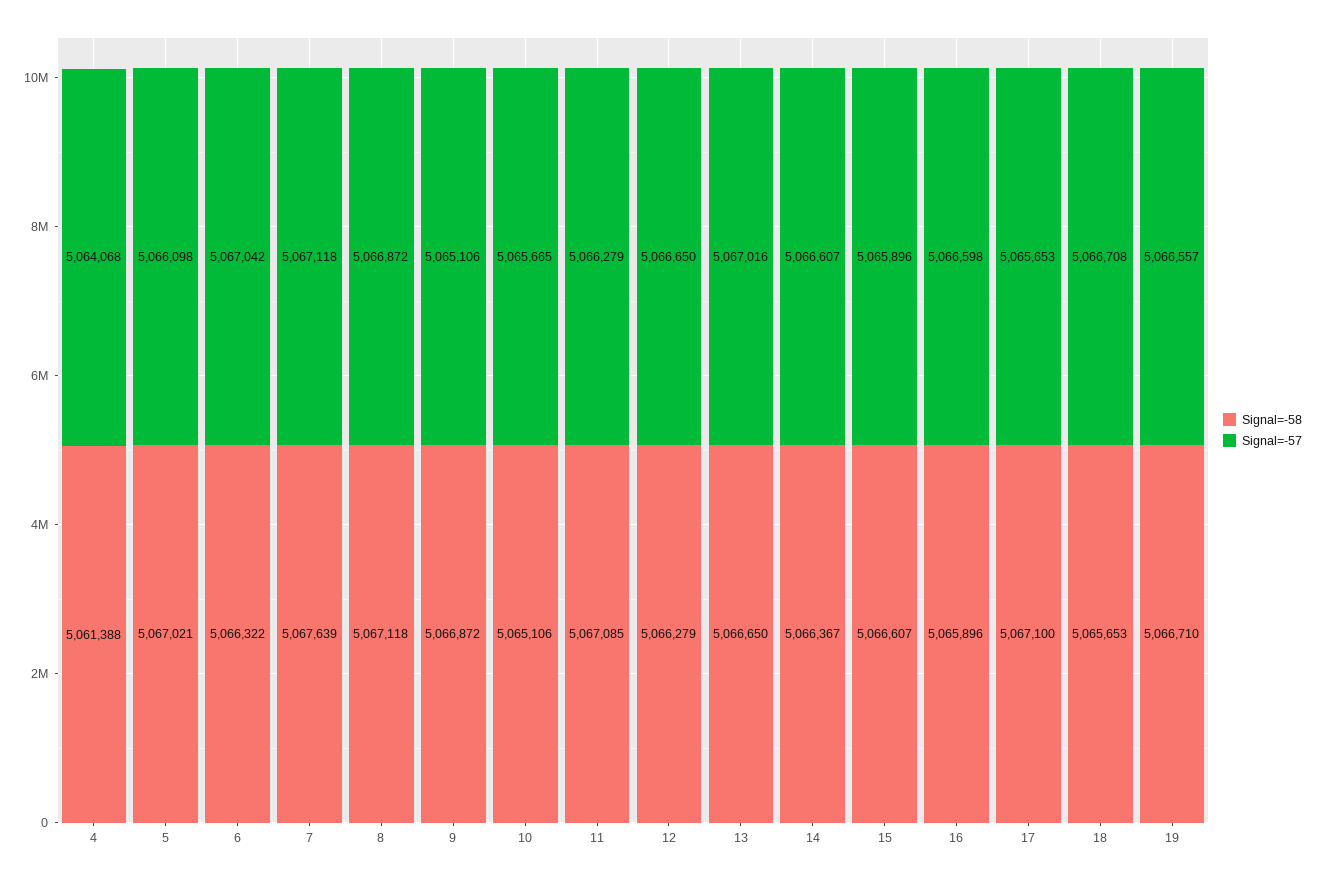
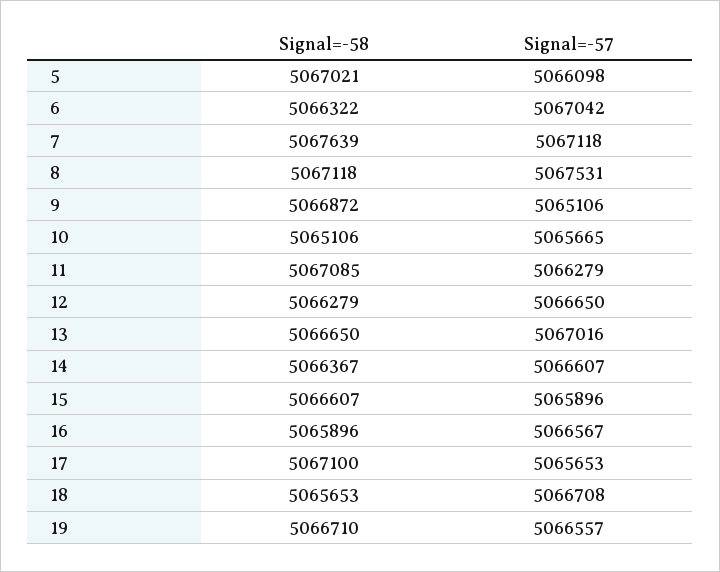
Signal=-58, 4: 5061388 -> none
Signal=-57, 4: 5064068 -> none
Signal=-57, 8: 5066872 -> 5067531
Signal=-57, 16: 5066598 -> 5066567

